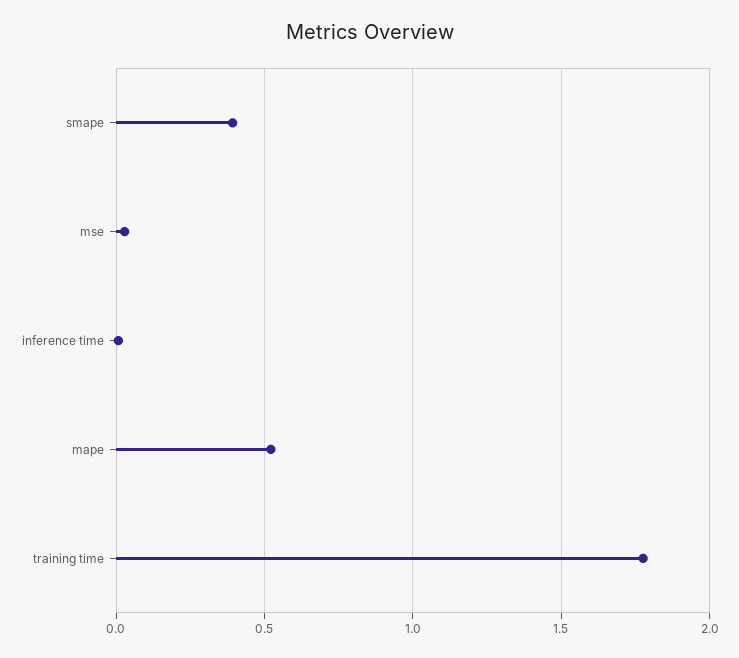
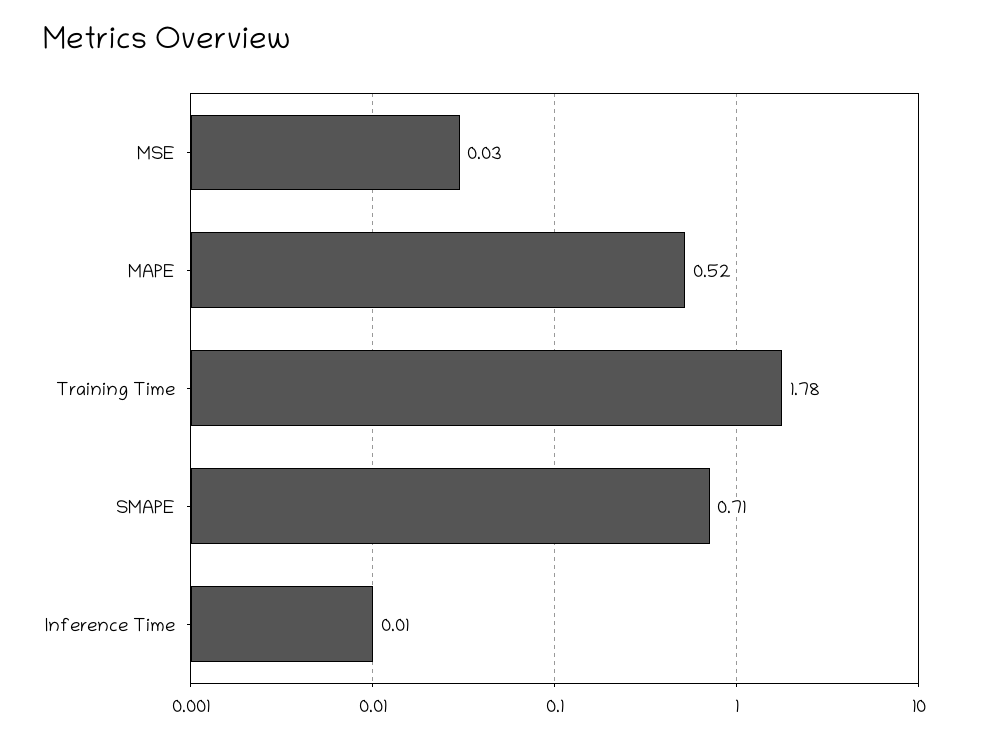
smape: 0.4 -> 0.71

